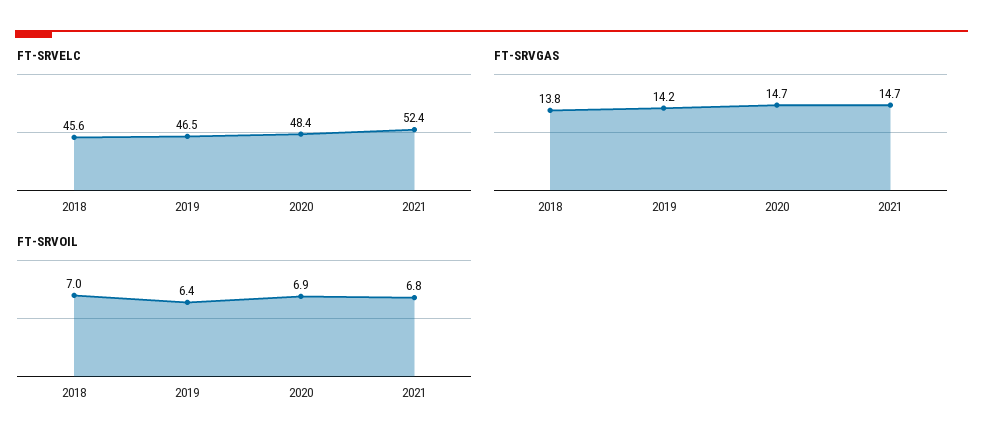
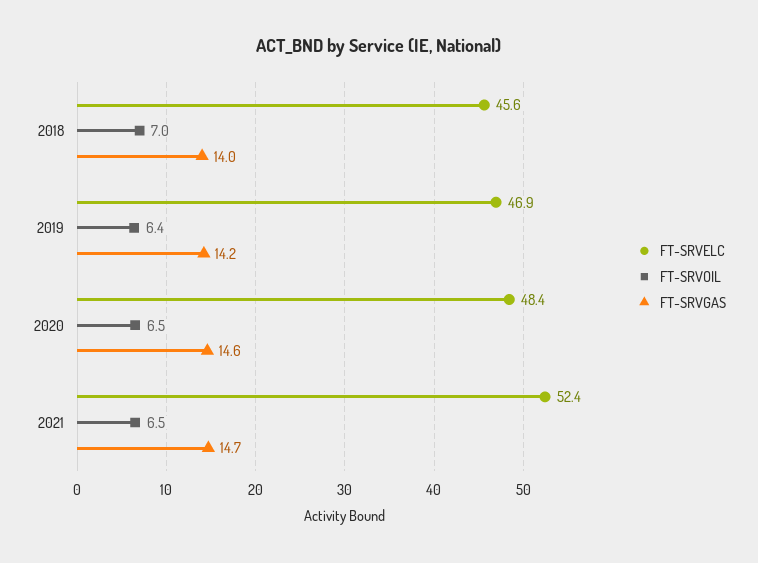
FT-SRVELC, 2019: 46.5 -> 46.9
FT-SRVGAS, 2018: 13.8 -> 14
FT-SRVGAS, 2020: 14.7 -> 14.6
FT-SRVOIL, 2020: 6.9 -> 6.5
FT-SRVOIL, 2021: 6.8 -> 6.5

